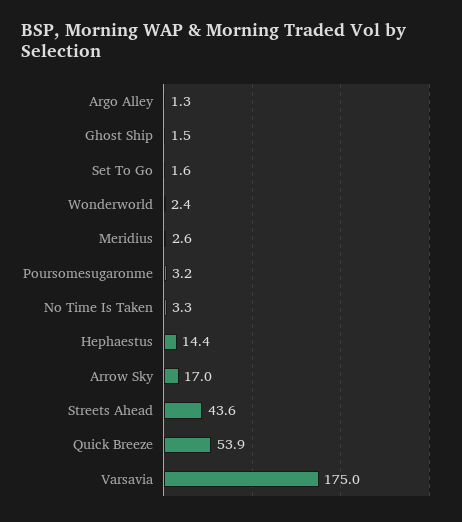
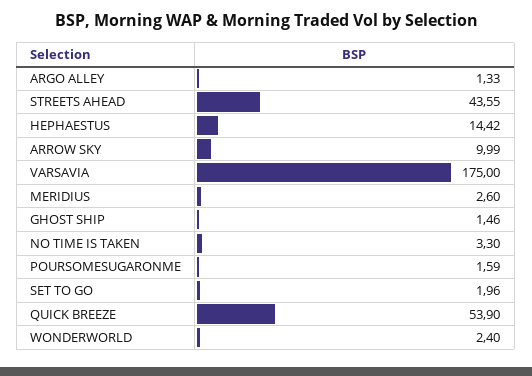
Set To Go: 1.6 -> 1.96
Poursomesugaronme: 3.2 -> 1.59
Arrow Sky: 17 -> 9.99

